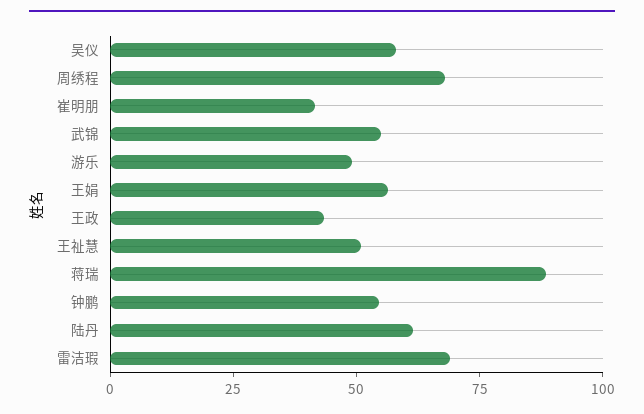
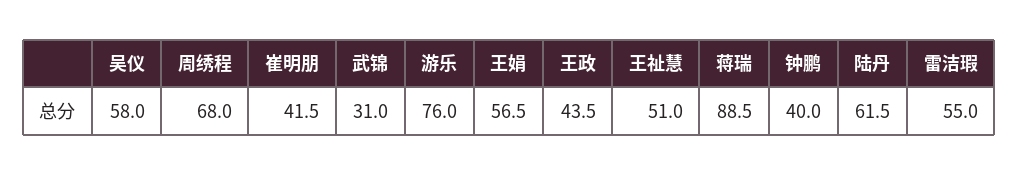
武锦: 55 -> 31
游乐: 50 -> 76
钟鹏: 55 -> 40
雷洁瑕: 70 -> 55

